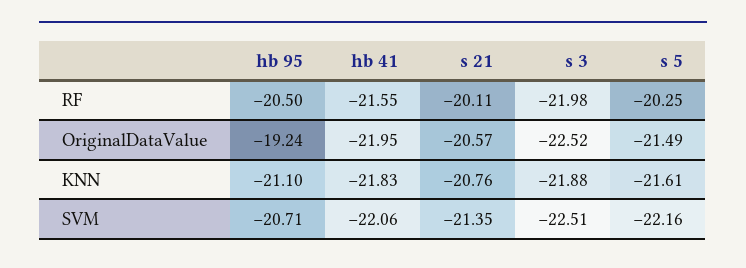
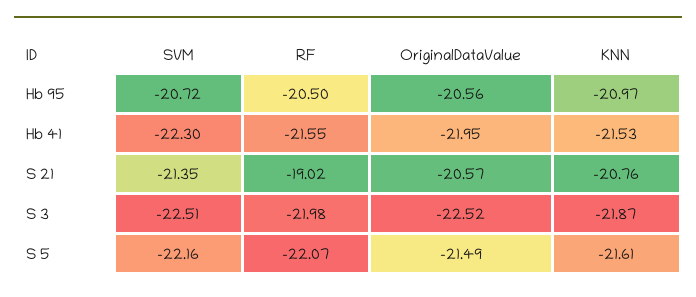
s 21, RF: -20.11 -> -19.02
s 5, RF: -20.25 -> -22.07
hb 95, OriginalDataValue: -19.24 -> -20.56
hb 95, KNN: -21.1 -> -20.97
hb 41, KNN: -21.83 -> -21.53
s 3, KNN: -21.88 -> -21.87
hb 95, SVM: -20.71 -> -20.72
hb 41, SVM: -22.06 -> -22.3

